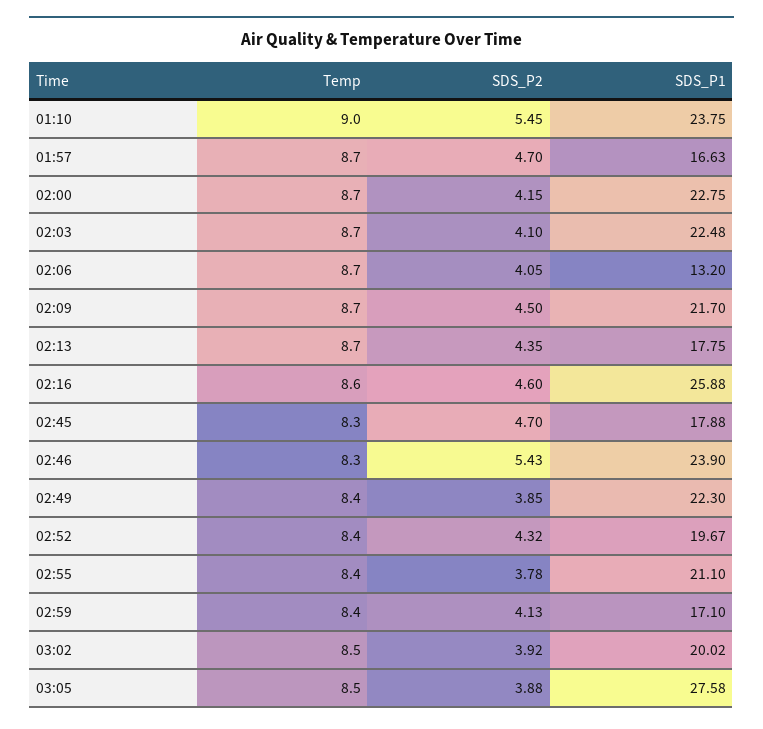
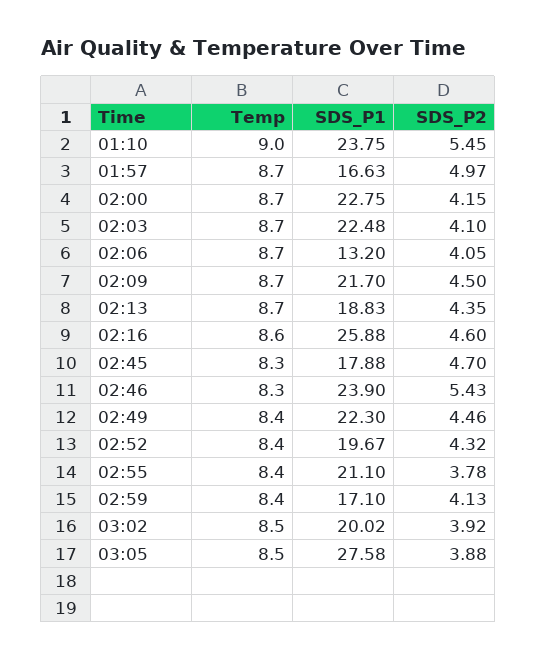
SDS_P2, 01:57: 4.7 -> 4.97
SDS_P1, 02:13: 17.75 -> 18.83
SDS_P2, 02:49: 3.85 -> 4.46

